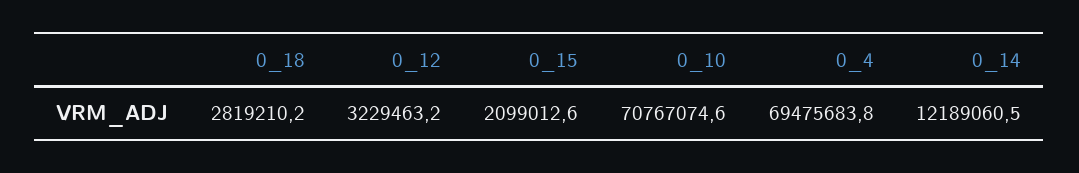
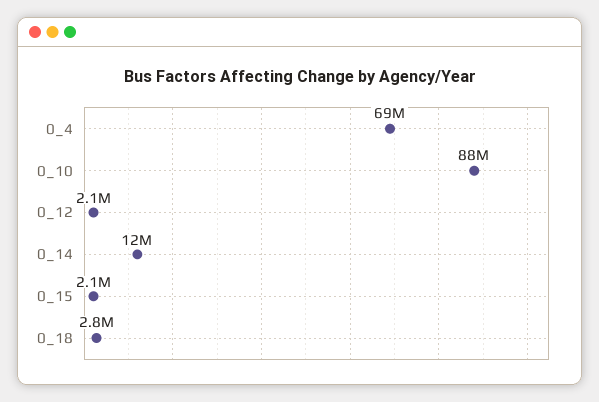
0_12: 3229463.2 -> 2100000
0_10: 70767074.6 -> 88000000

